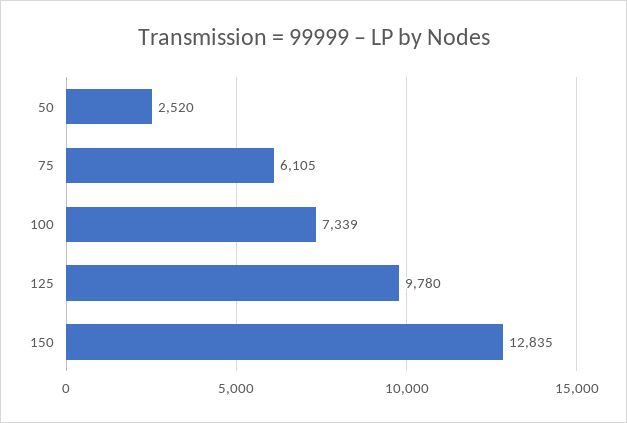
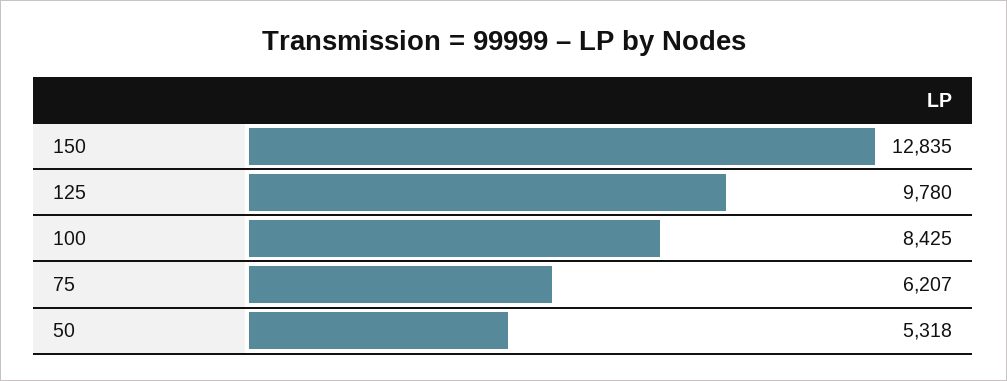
50: 2520 -> 5318
75: 6105 -> 6207
100: 7339 -> 8425

